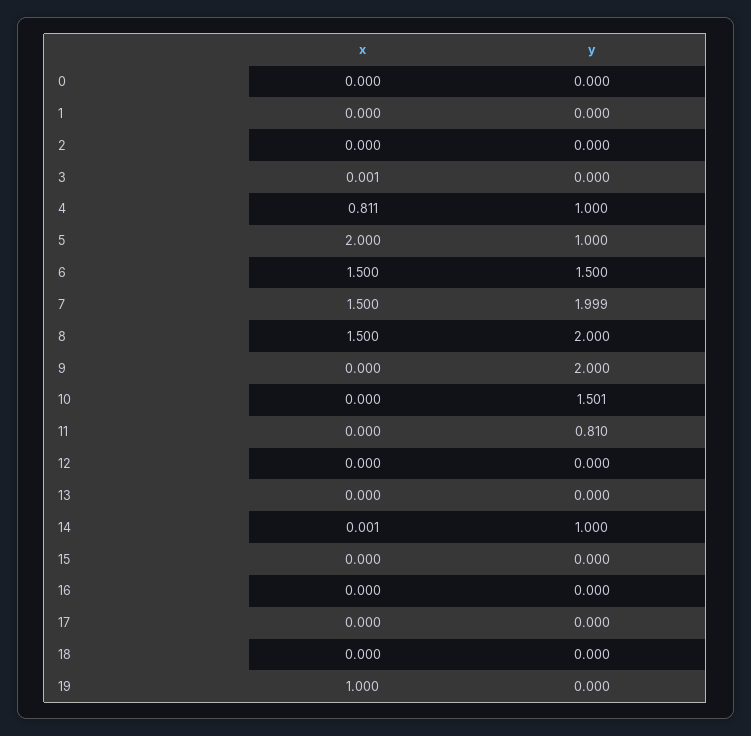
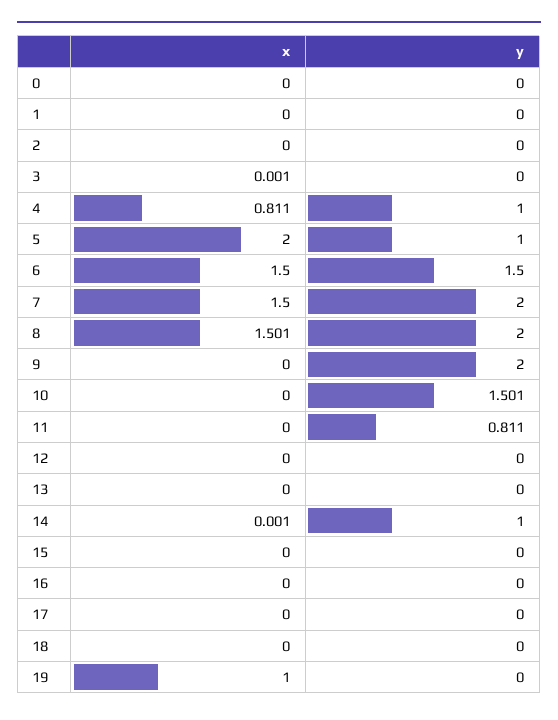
y, 7: 1.999 -> 2
x, 8: 1.5 -> 1.501
y, 11: 0.81 -> 0.811

